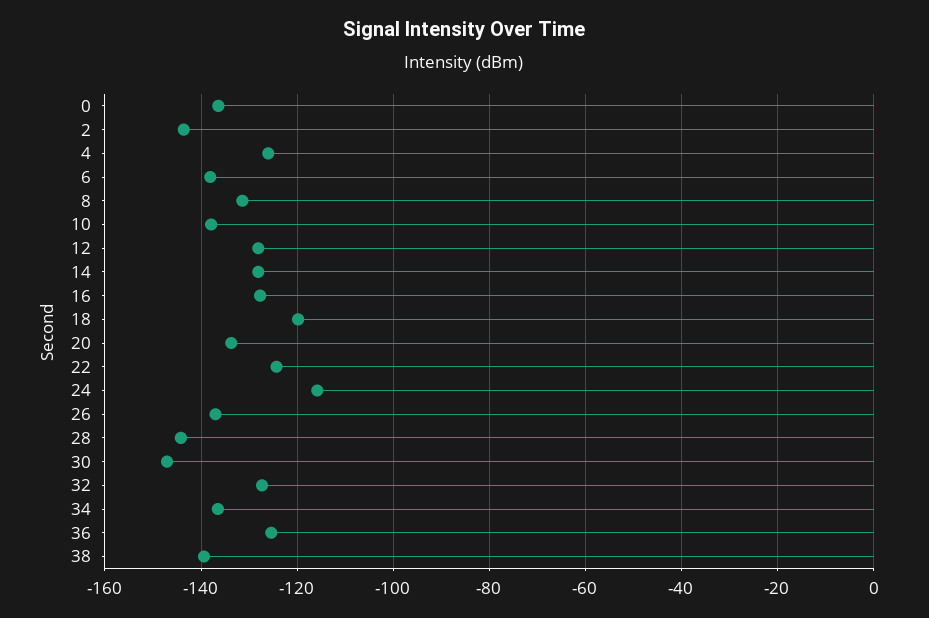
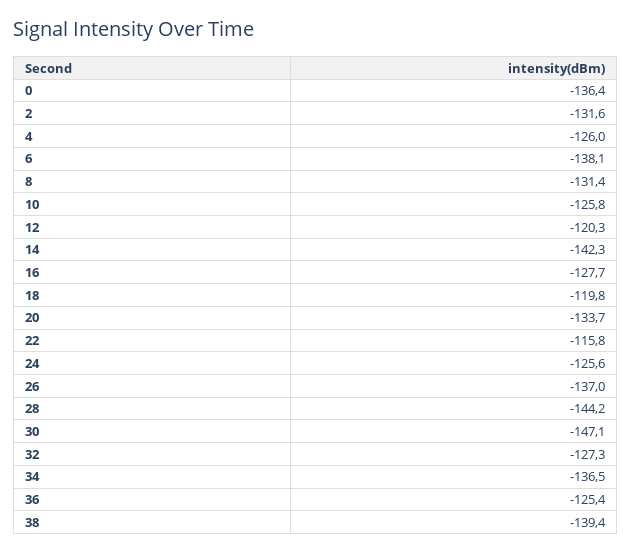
2: -144 -> -131.6
10: -138 -> -125.8
12: -128 -> -120.3
14: -128 -> -142.3
22: -124 -> -115.8
24: -116 -> -125.6

